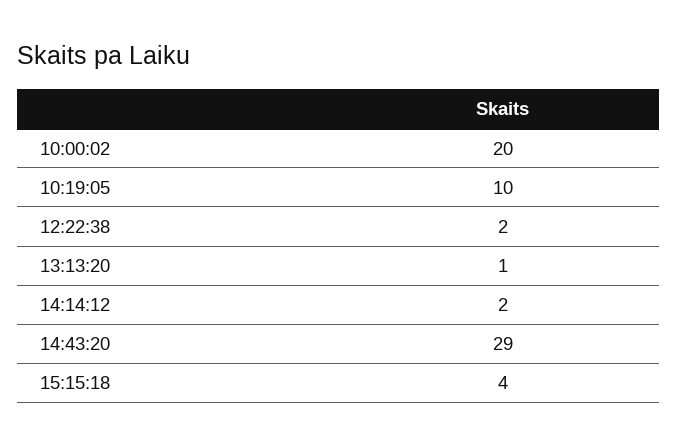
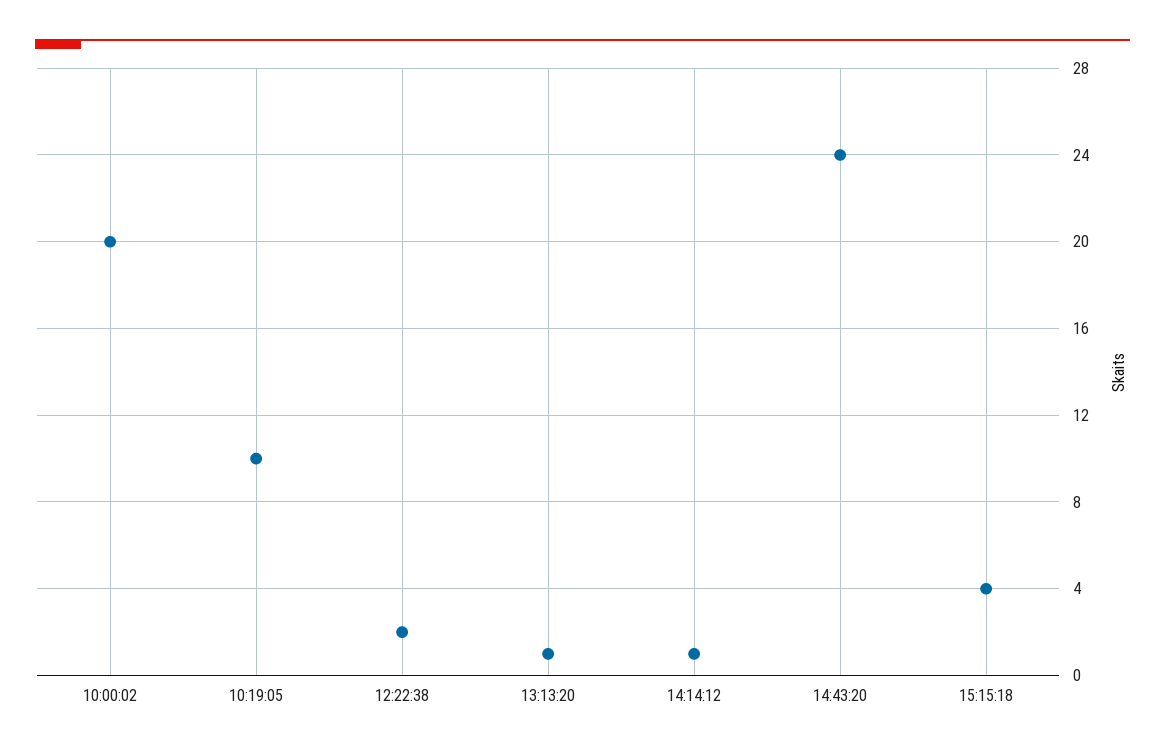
14:14:12: 2 -> 1
14:43:20: 29 -> 24

